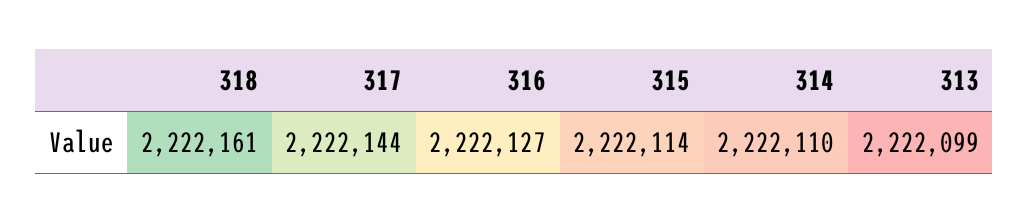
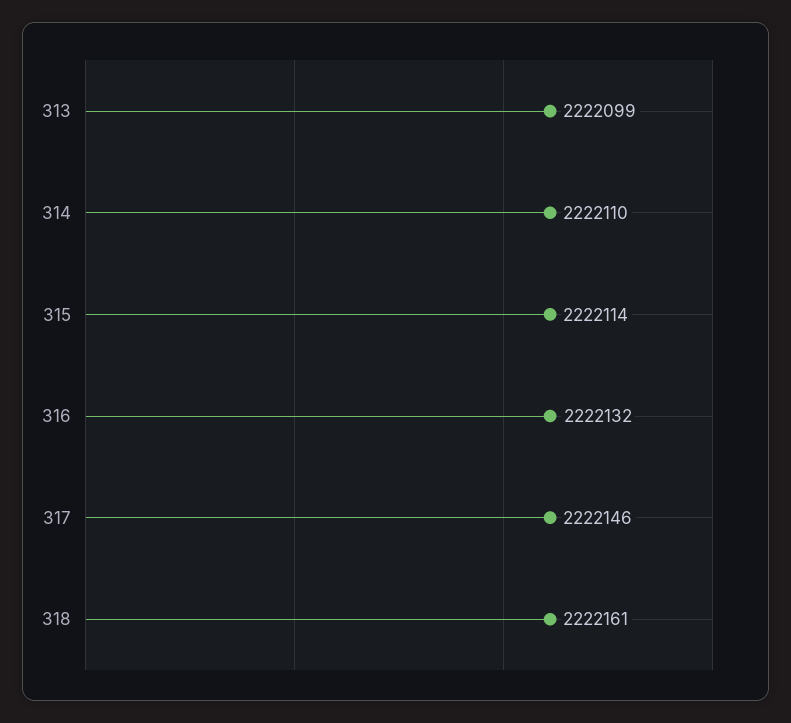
317: 2222144 -> 2222146
316: 2222127 -> 2222132

